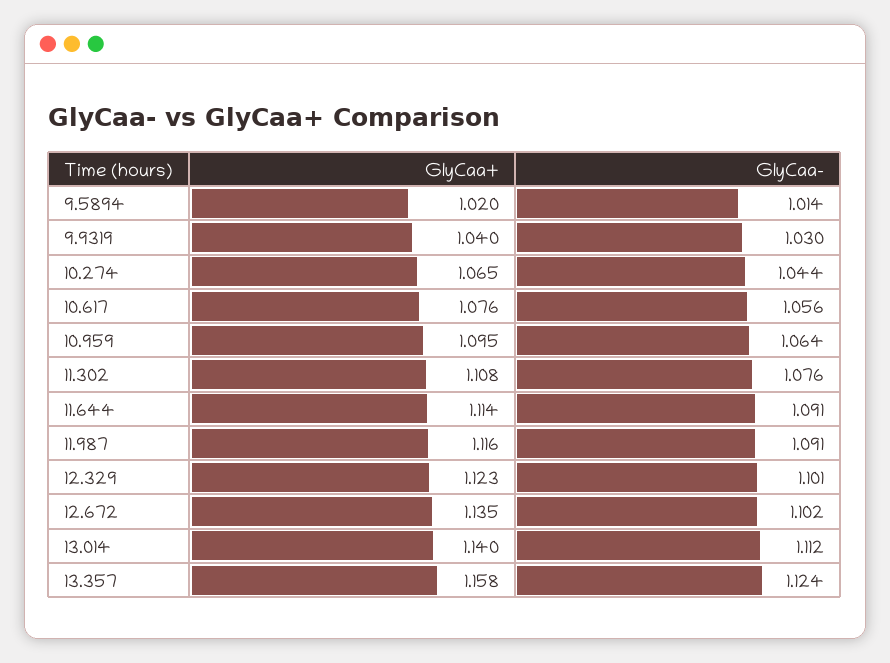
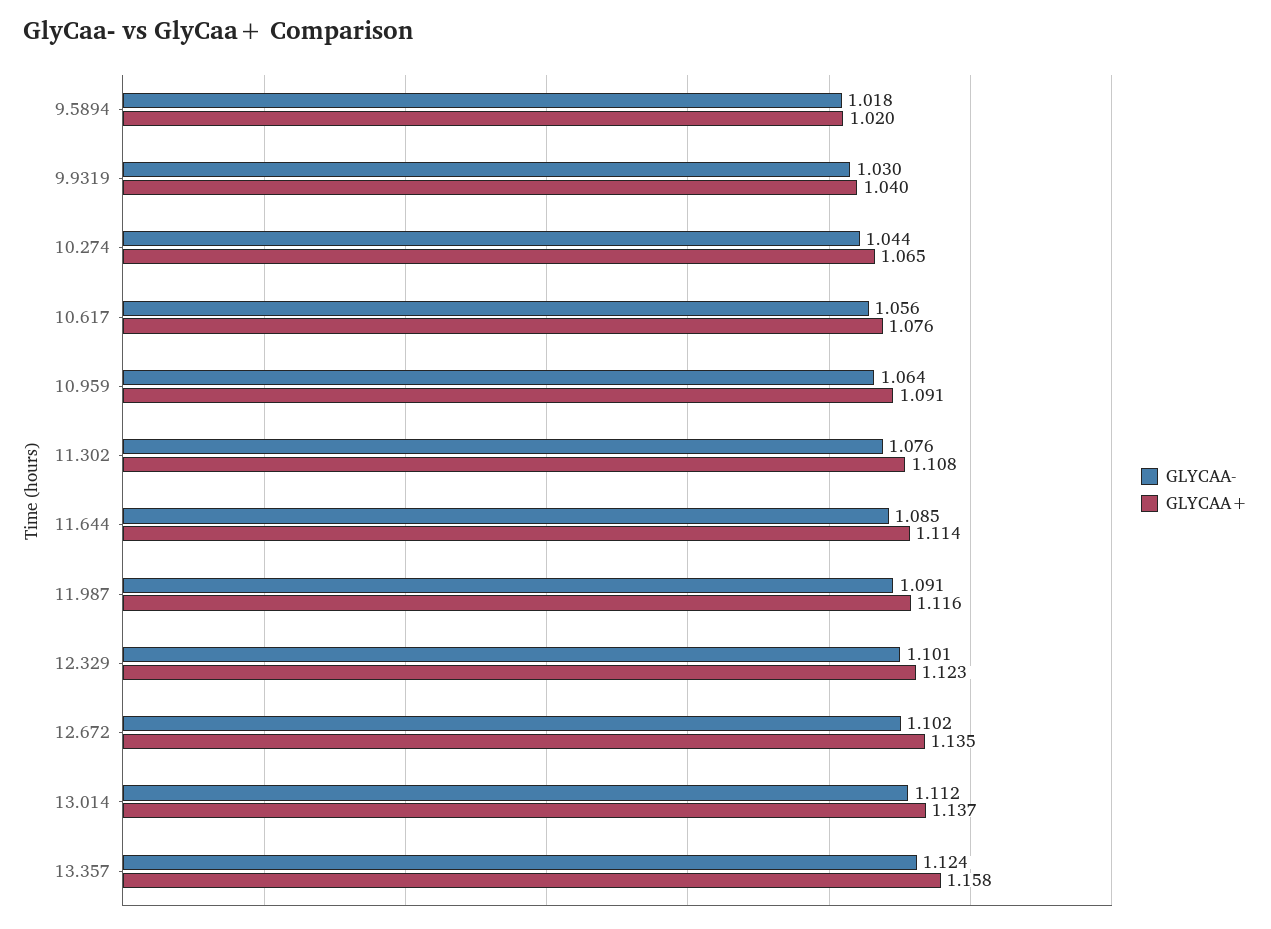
GlyCaa-, 9.5894: 1.014 -> 1.018
GlyCaa+, 10.959: 1.095 -> 1.091
GlyCaa-, 11.644: 1.091 -> 1.085
GlyCaa+, 13.014: 1.14 -> 1.137

